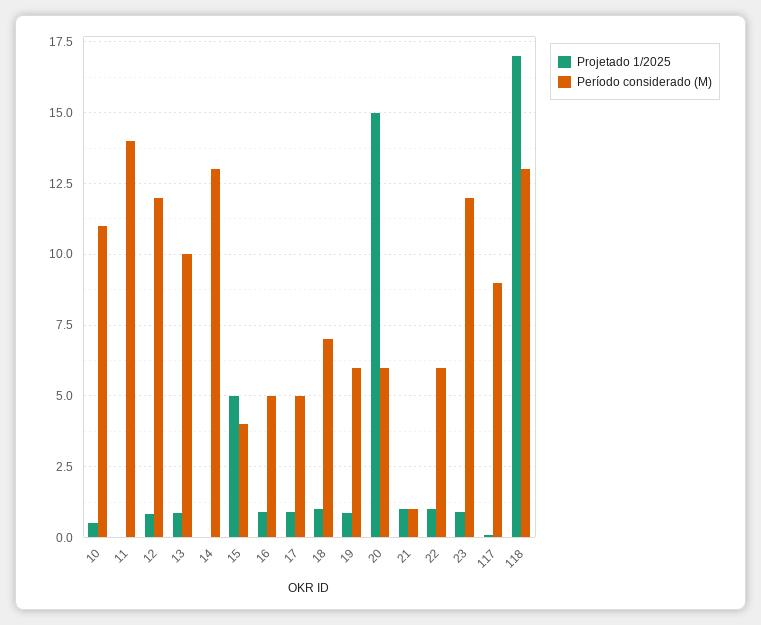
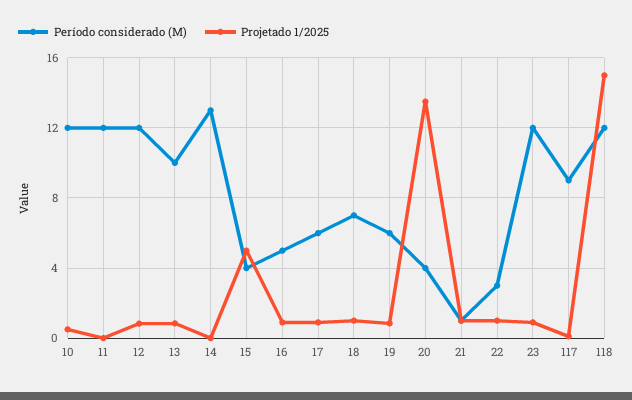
Período considerado (M), 10: 11 -> 12
Período considerado (M), 11: 14 -> 12
Período considerado (M), 17: 5 -> 6
Projetado 1/2025, 20: 15 -> 13.5
Período considerado (M), 20: 6 -> 4
Período considerado (M), 22: 6 -> 3
Projetado 1/2025, 118: 17 -> 15
Período considerado (M), 118: 13 -> 12

